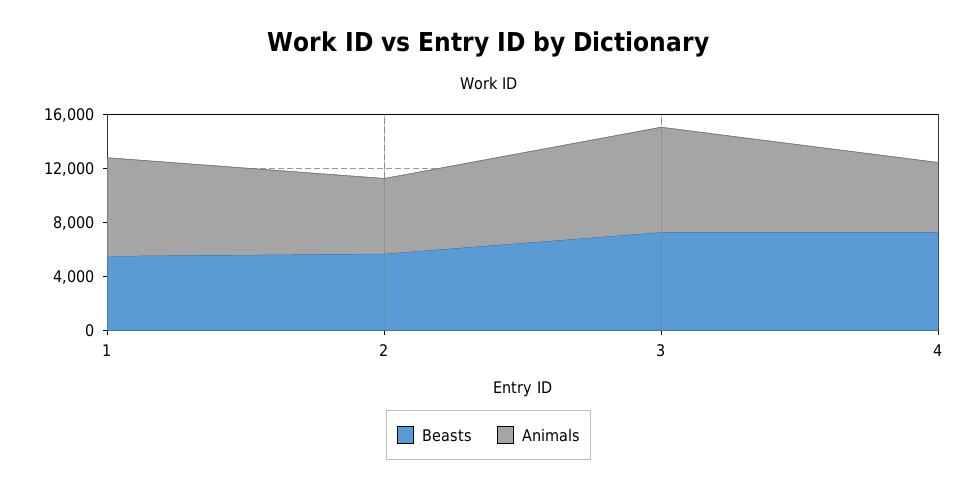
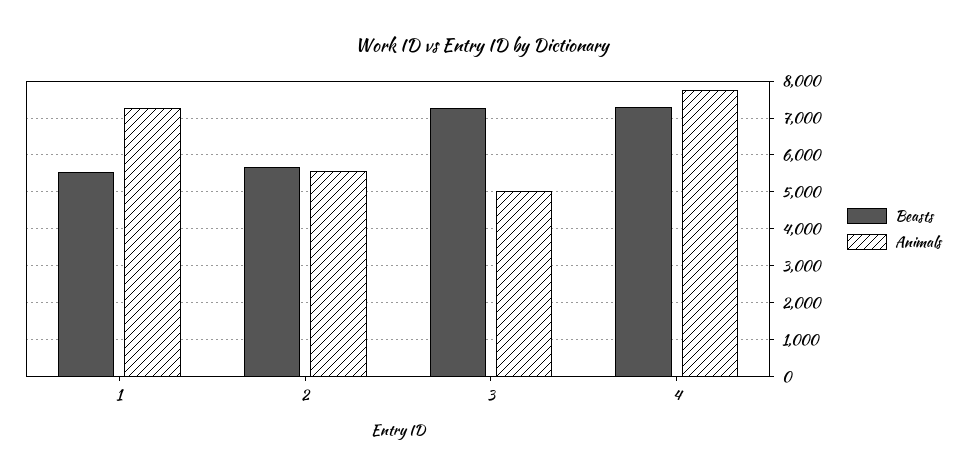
Animals, 3: 8000 -> 5000
Animals, 4: 5000 -> 7800

